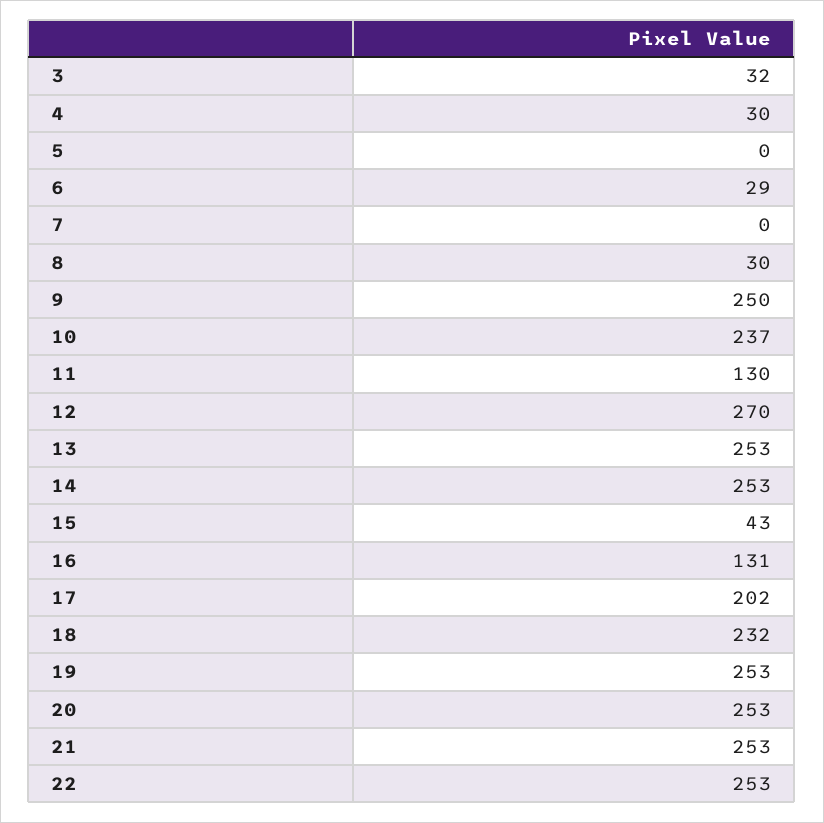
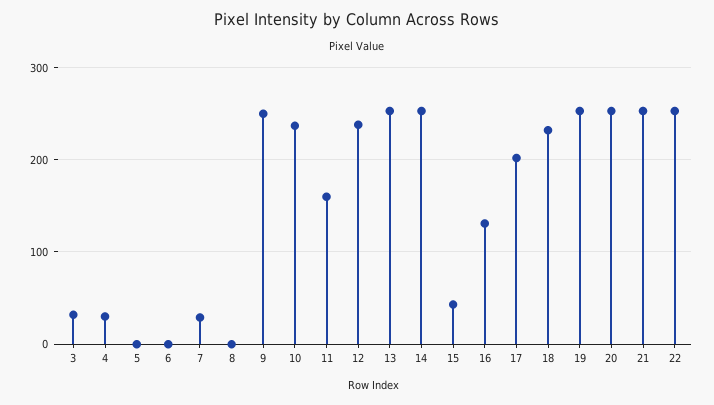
6: 29 -> 0
7: 0 -> 30
8: 30 -> 0
11: 130 -> 160
12: 270 -> 240

